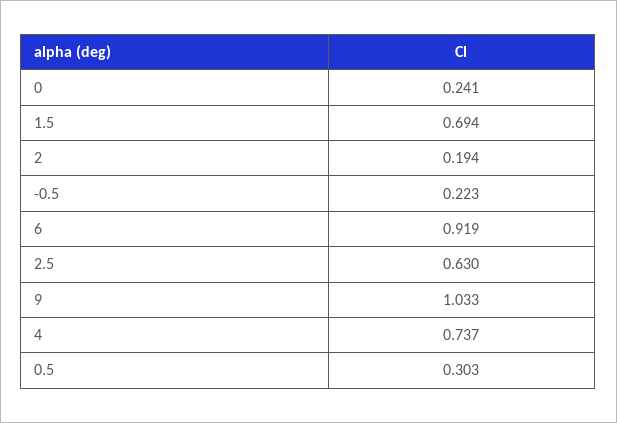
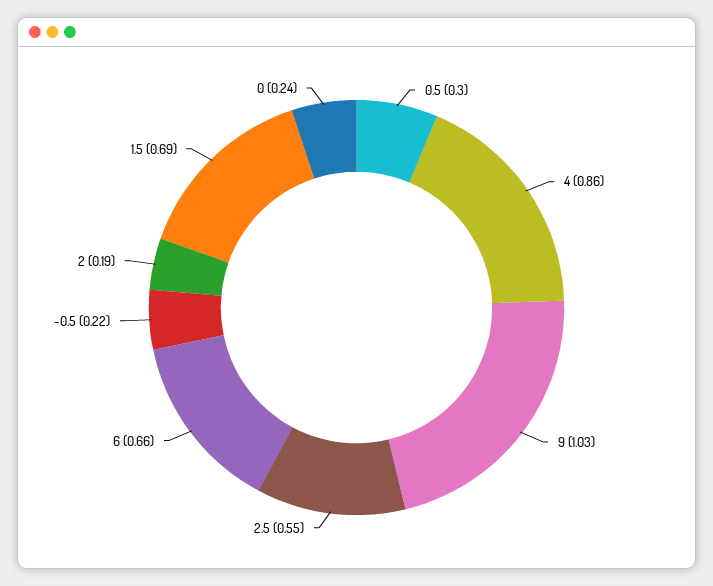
6: 0.919 -> 0.66
2.5: 0.63 -> 0.55
4: 0.737 -> 0.86

